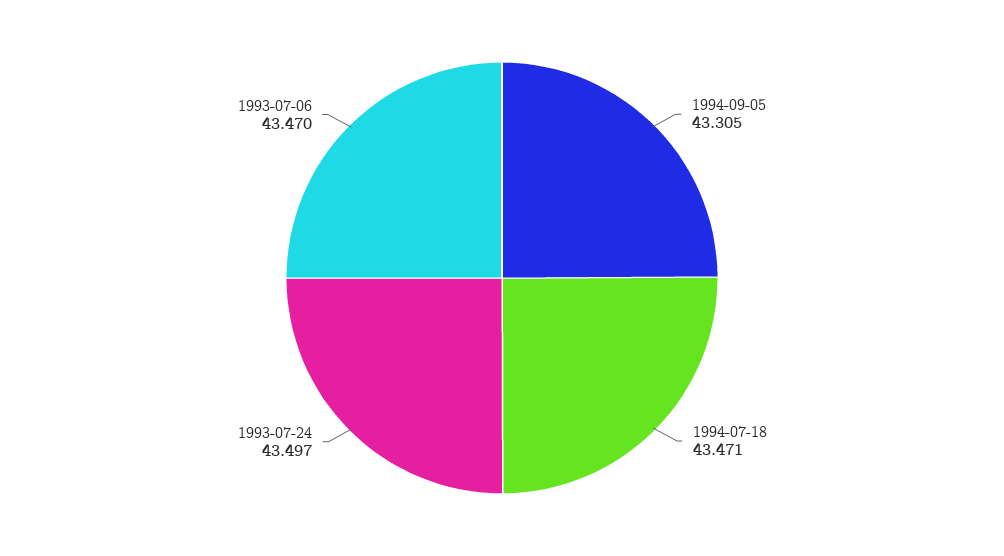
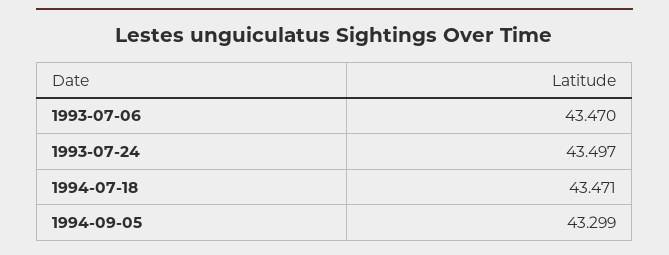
1994-09-05: 43.305 -> 43.299

